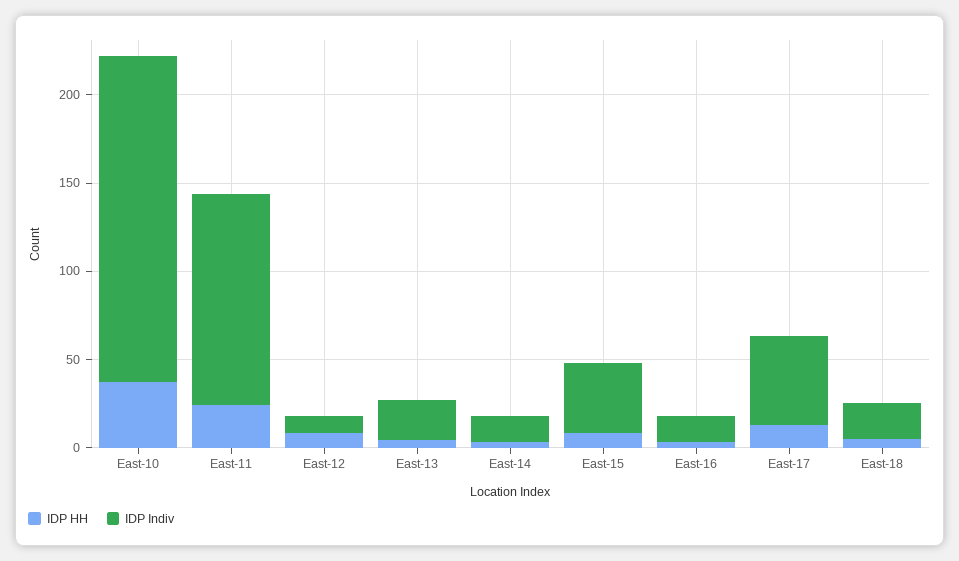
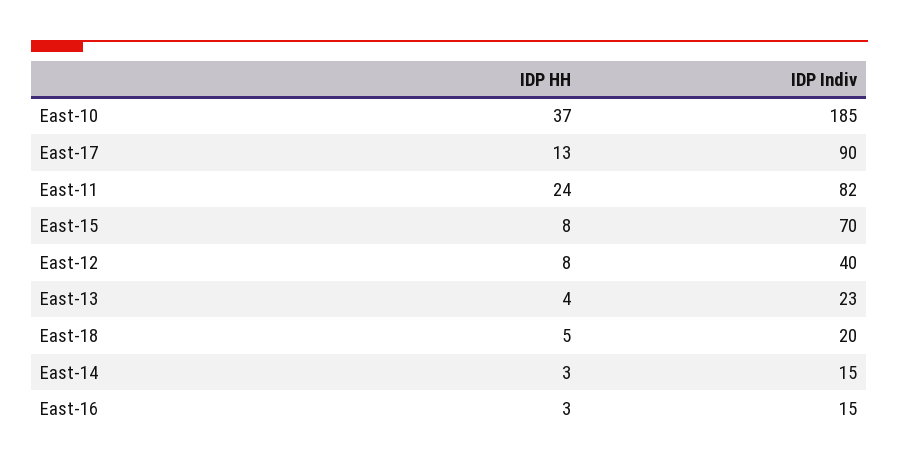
IDP Indiv, East-11: 120 -> 82
IDP Indiv, East-12: 10 -> 40
IDP Indiv, East-15: 40 -> 70
IDP Indiv, East-17: 50 -> 90

